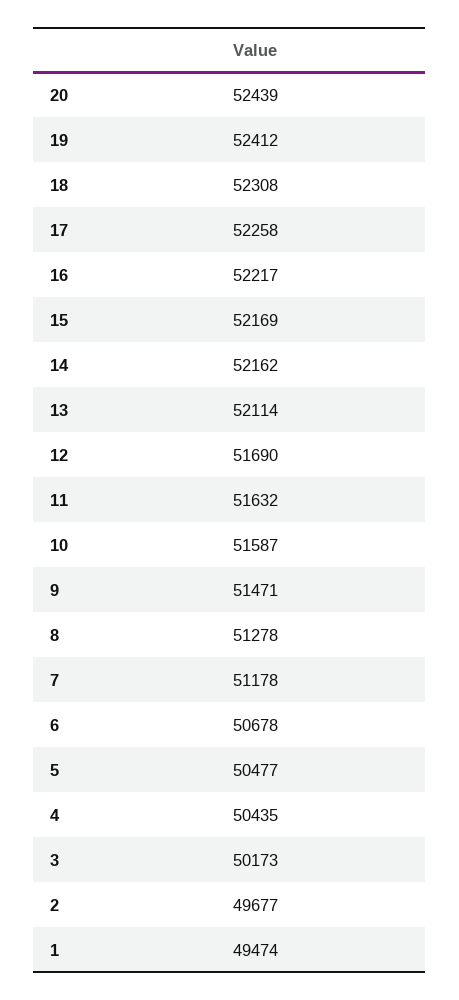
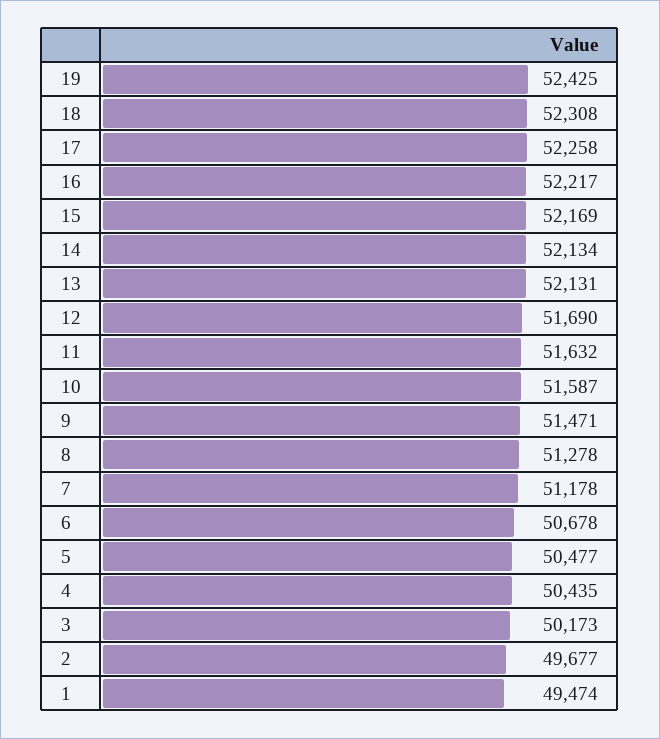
20: 52439 -> none
19: 52412 -> 52425
14: 52162 -> 52134
13: 52114 -> 52131

